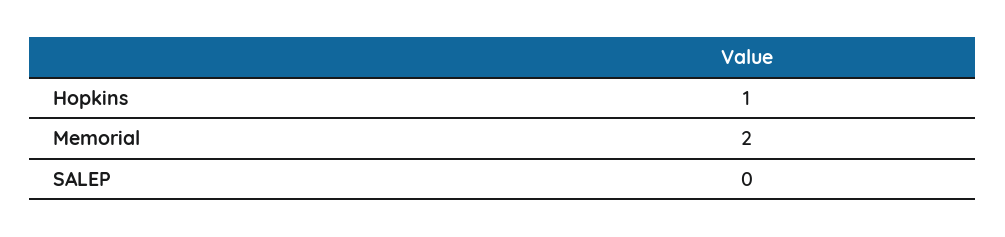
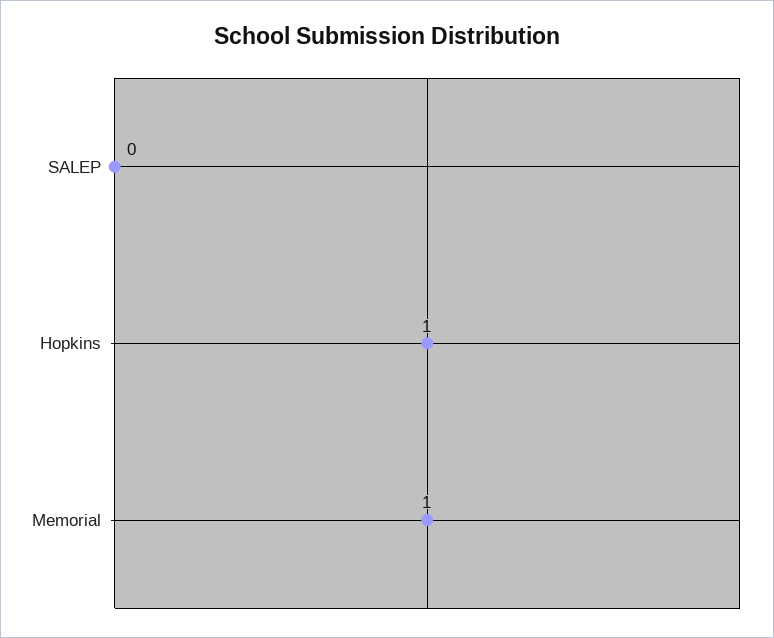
Memorial: 2 -> 1

